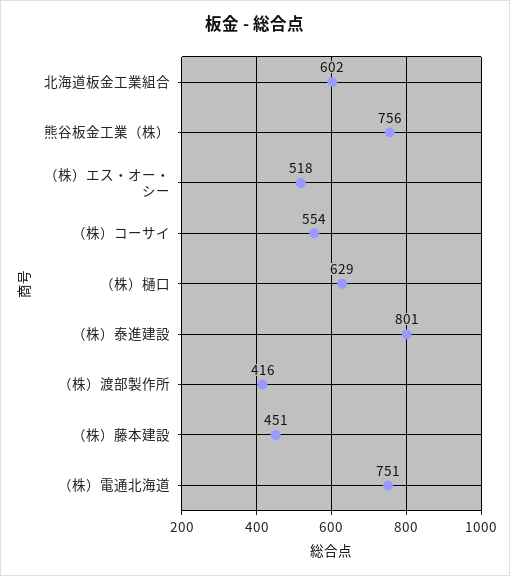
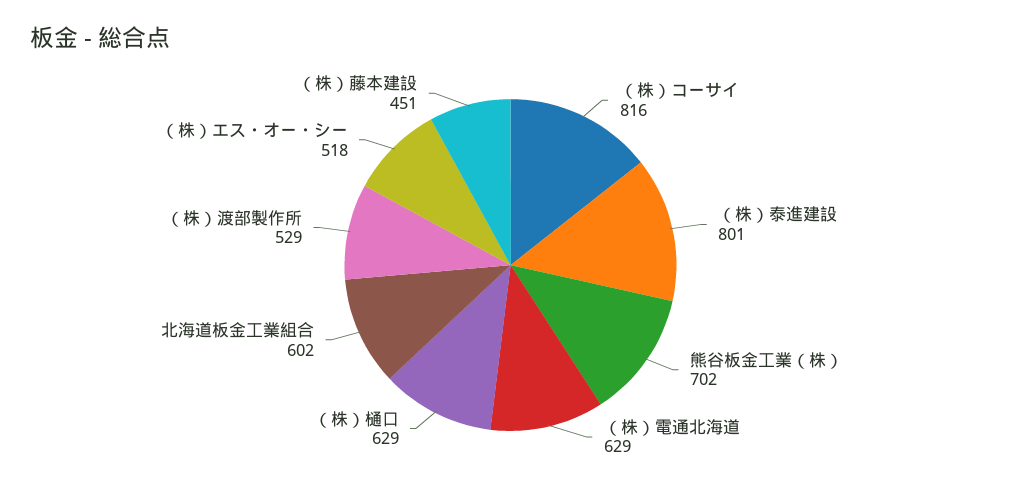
熊谷板金工業（株）: 756 -> 702
（株）コーサイ: 554 -> 816
（株）渡部製作所: 416 -> 529
（株）電通北海道: 751 -> 629

